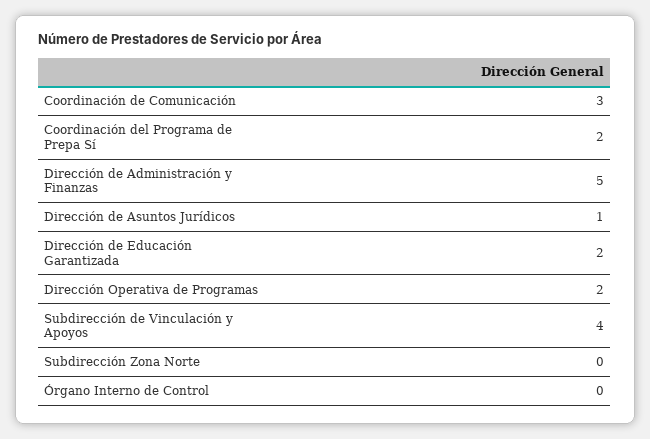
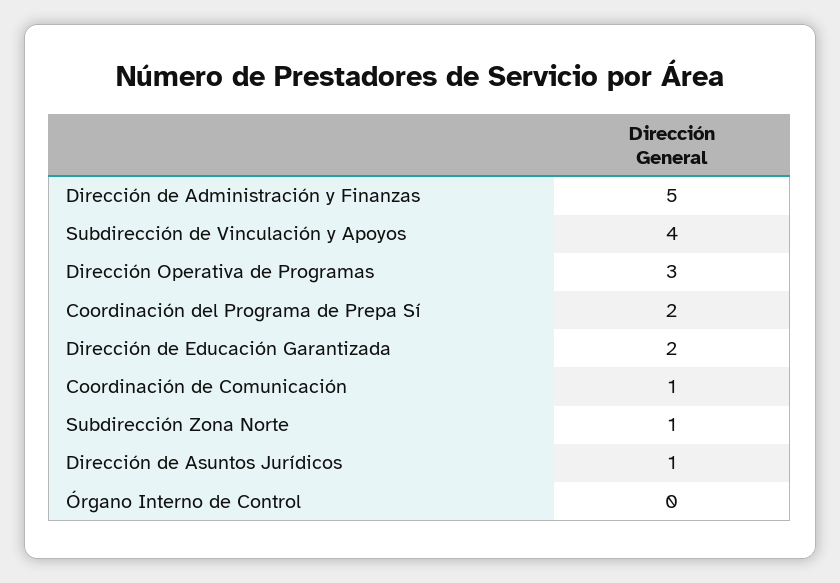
Coordinación de Comunicación: 3 -> 1
Dirección Operativa de Programas: 2 -> 3
Subdirección Zona Norte: 0 -> 1

